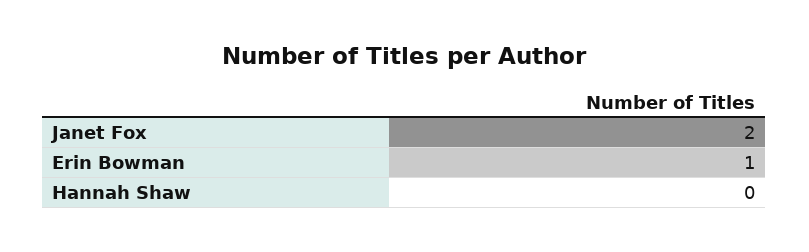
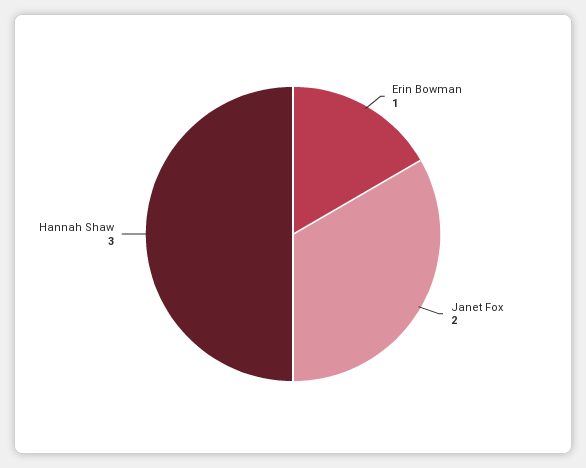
Hannah Shaw: 0 -> 3

